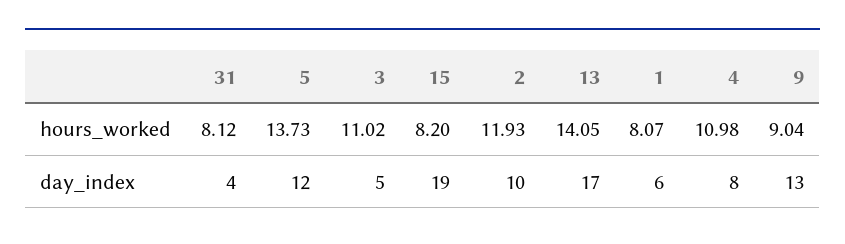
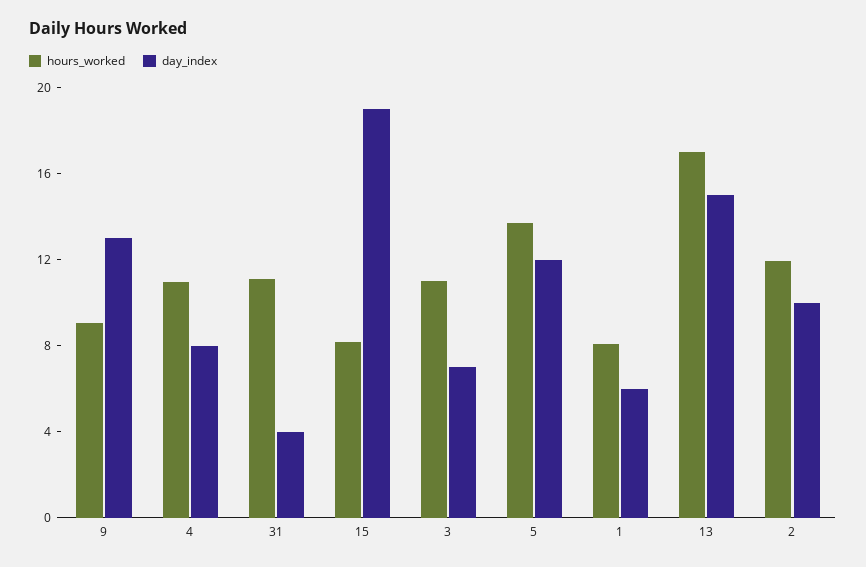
hours_worked, 31: 8.12 -> 11
hours_worked, 13: 14.05 -> 17
day_index, 3: 5 -> 7
day_index, 13: 17 -> 15

